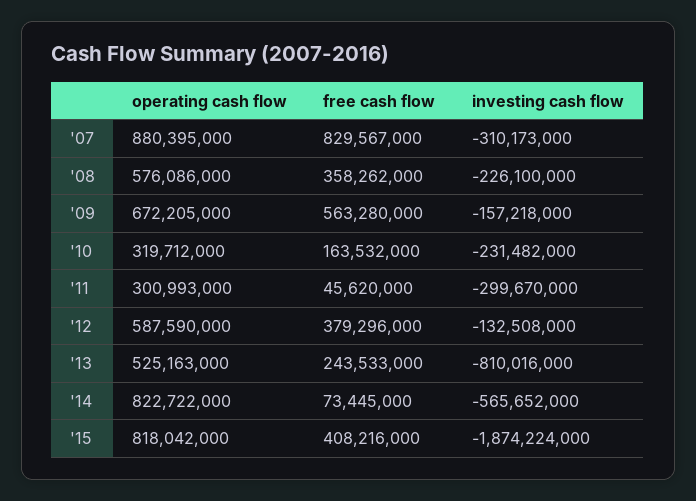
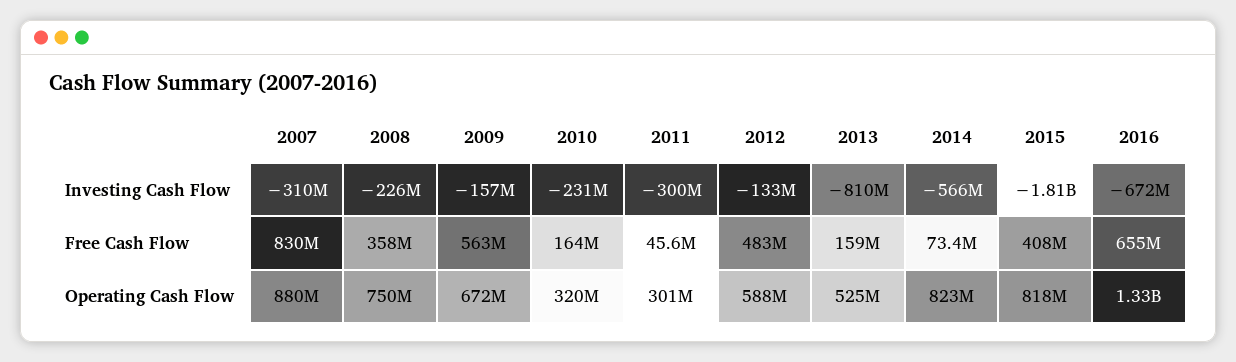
operating cash flow, '08: 576086000 -> 750000000
free cash flow, '12: 379296000 -> 483000000
free cash flow, '13: 243533000 -> 159000000
investing cash flow, '15: -1874224000 -> -1810000000
investing cash flow, 2016: none -> -672000000
free cash flow, 2016: none -> 655000000
operating cash flow, 2016: none -> 1330000000

